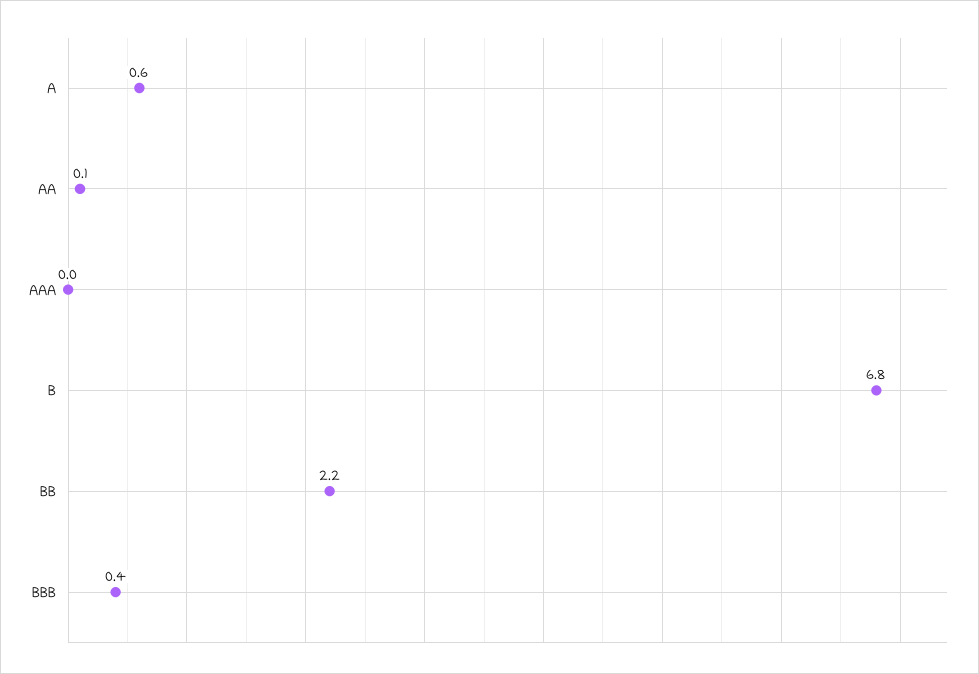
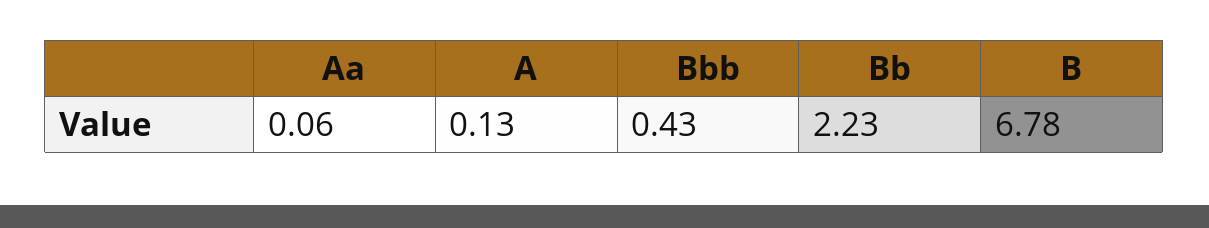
A: 0.6 -> 0.13
AAA: 0 -> none

